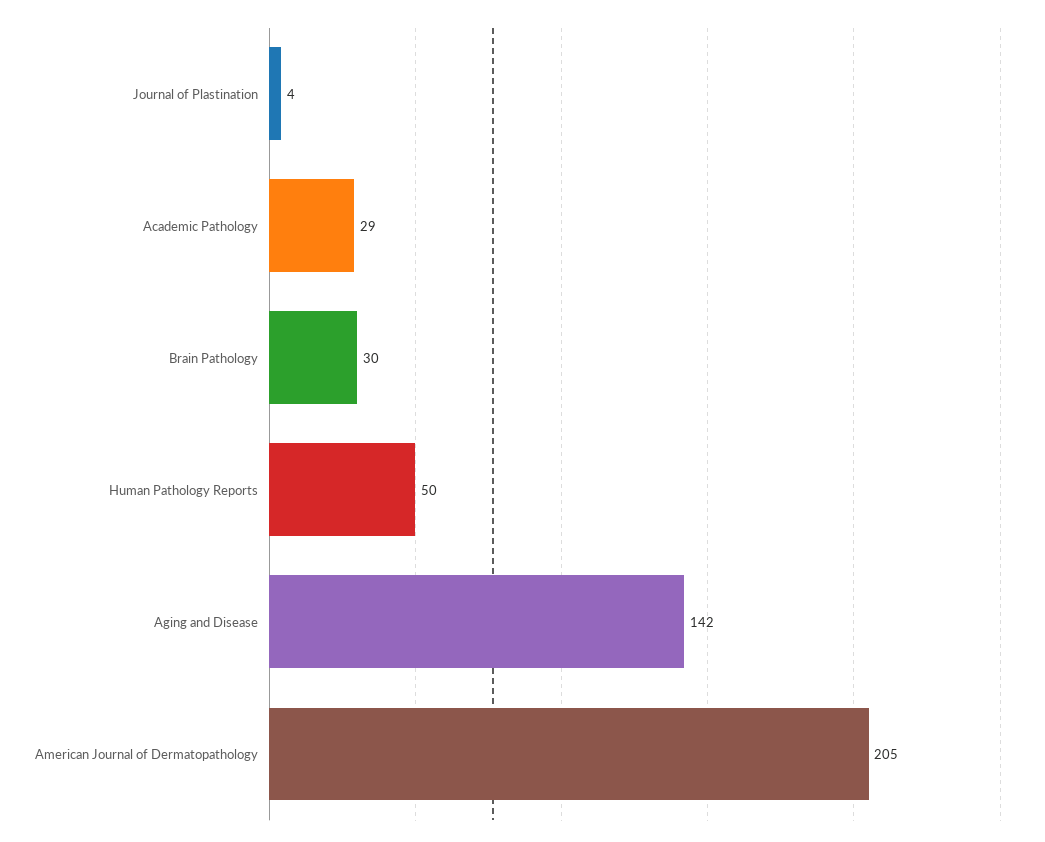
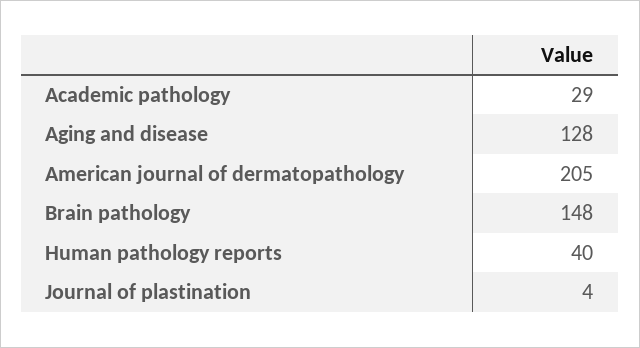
Brain Pathology: 30 -> 148
Human Pathology Reports: 50 -> 40
Aging and Disease: 142 -> 128

